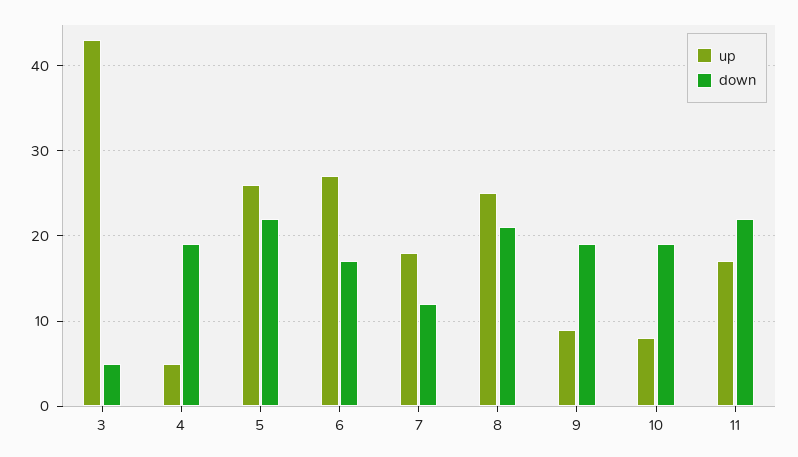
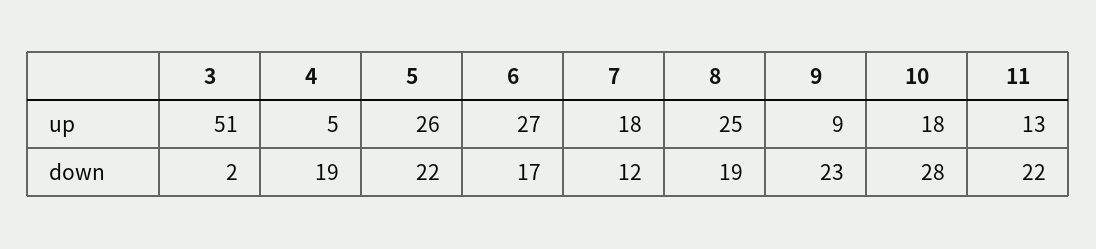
up, 3: 43 -> 51
down, 3: 5 -> 2
down, 8: 21 -> 19
down, 9: 19 -> 23
up, 10: 8 -> 18
down, 10: 19 -> 28
up, 11: 17 -> 13

